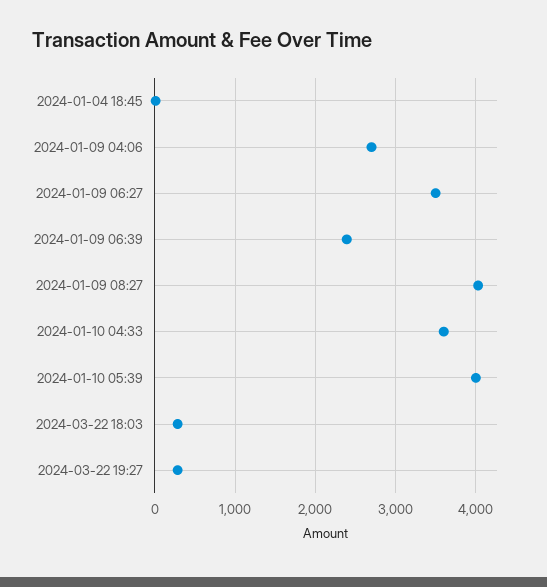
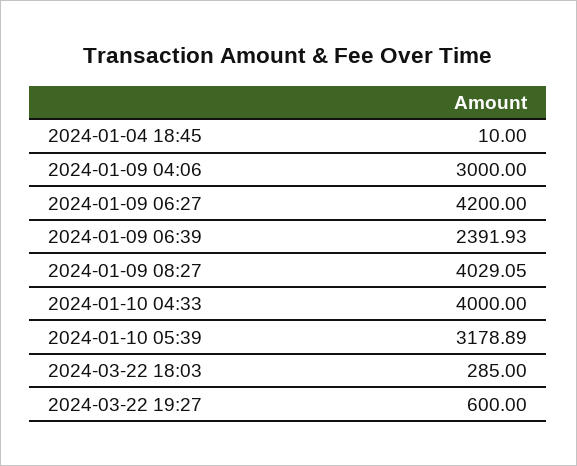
2024-01-09 04:06: 2700 -> 3000
2024-01-09 06:27: 3500 -> 4200
2024-01-10 04:33: 3600 -> 4000
2024-01-10 05:39: 4000 -> 3178.89
2024-03-22 19:27: 300 -> 600

